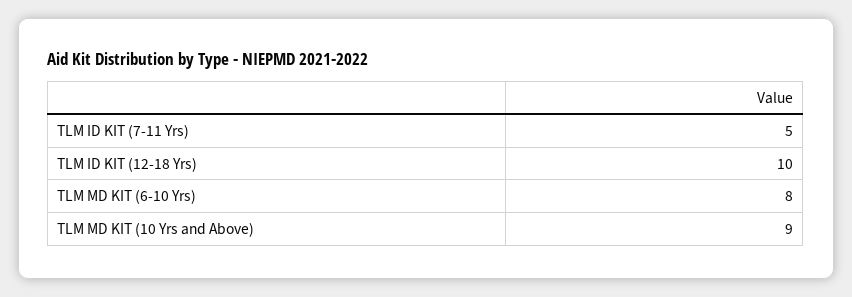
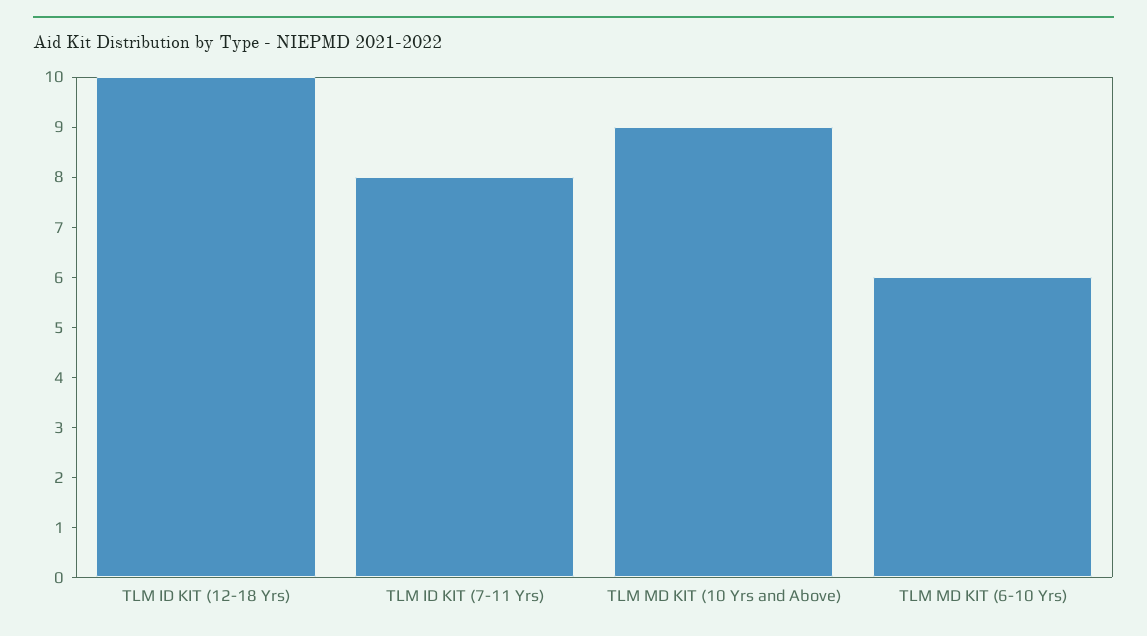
TLM ID KIT (7-11 Yrs): 5 -> 8
TLM MD KIT (6-10 Yrs): 8 -> 6

